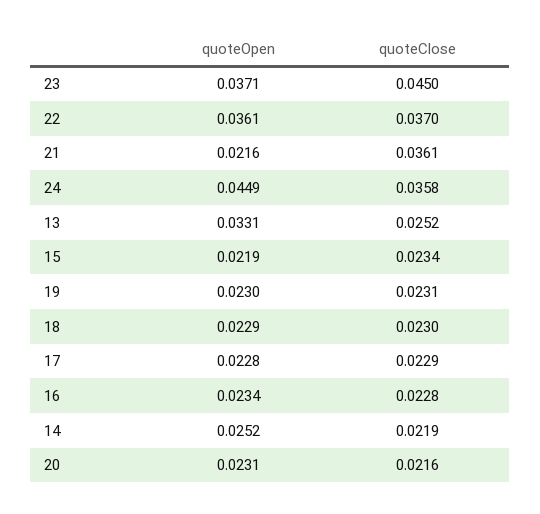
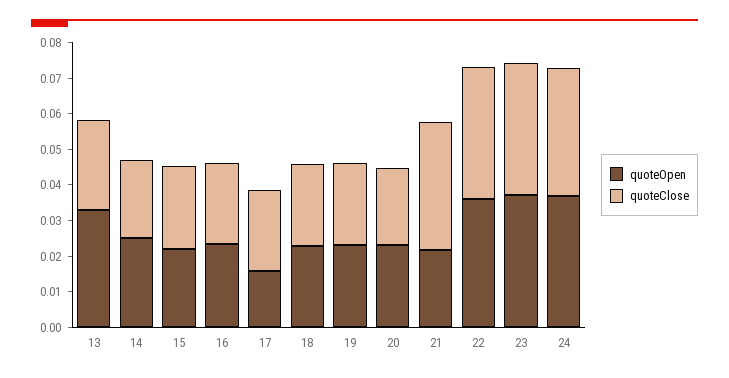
quoteClose, 23: 0.045 -> 0.0375
quoteOpen, 24: 0.0449 -> 0.0375
quoteOpen, 17: 0.0228 -> 0.015

